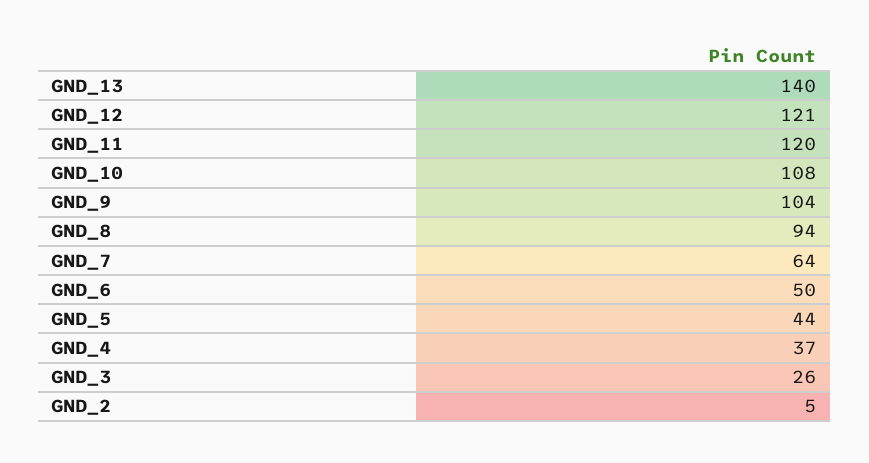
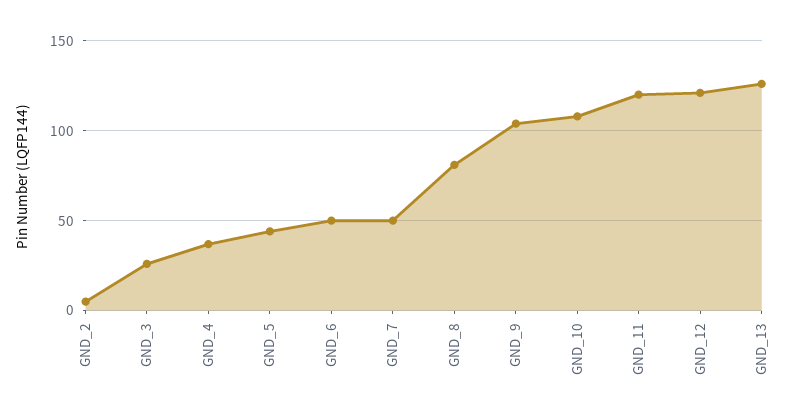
GND_13: 140 -> 125
GND_8: 94 -> 80
GND_7: 64 -> 50

